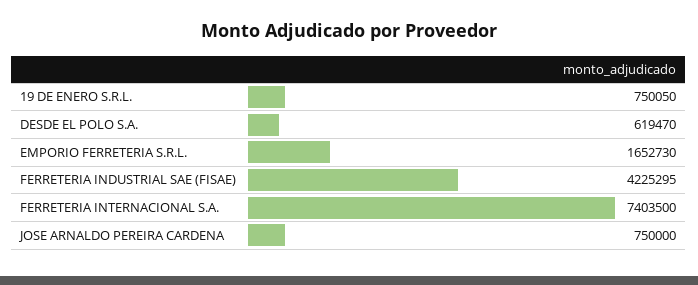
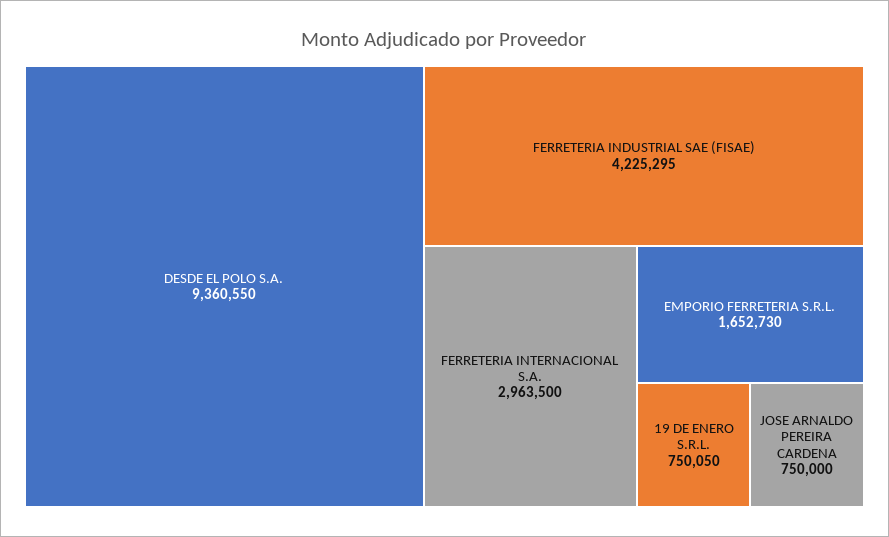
DESDE EL POLO S.A.: 619470 -> 9360550
FERRETERIA INTERNACIONAL S.A.: 7403500 -> 2963500

